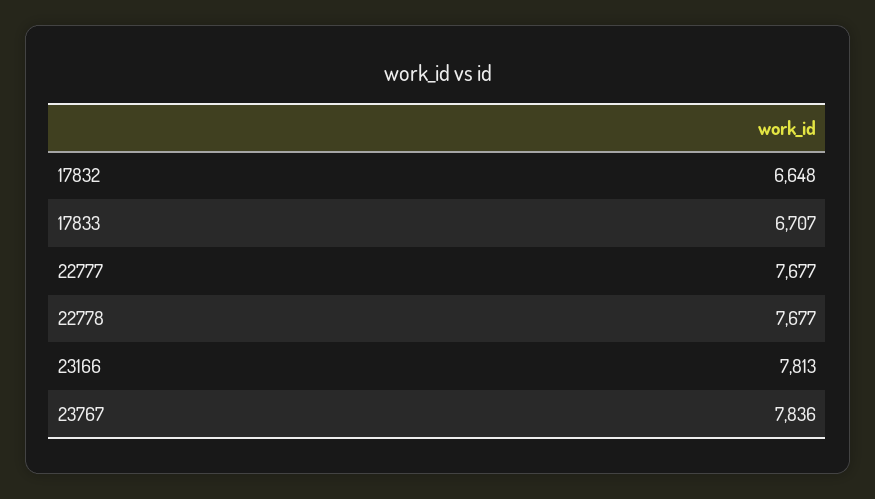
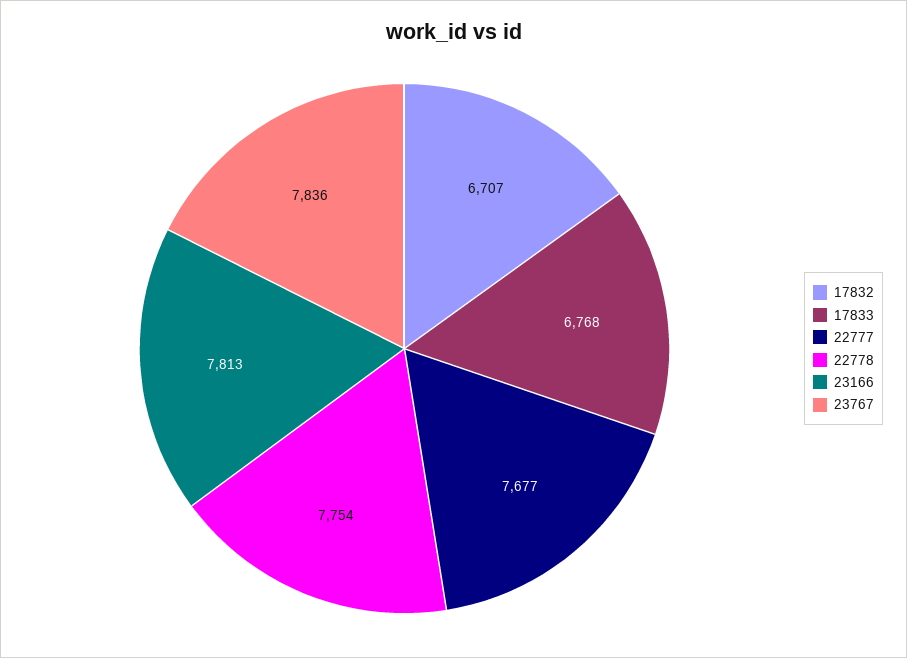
17832: 6648 -> 6707
17833: 6707 -> 6768
22778: 7677 -> 7754

